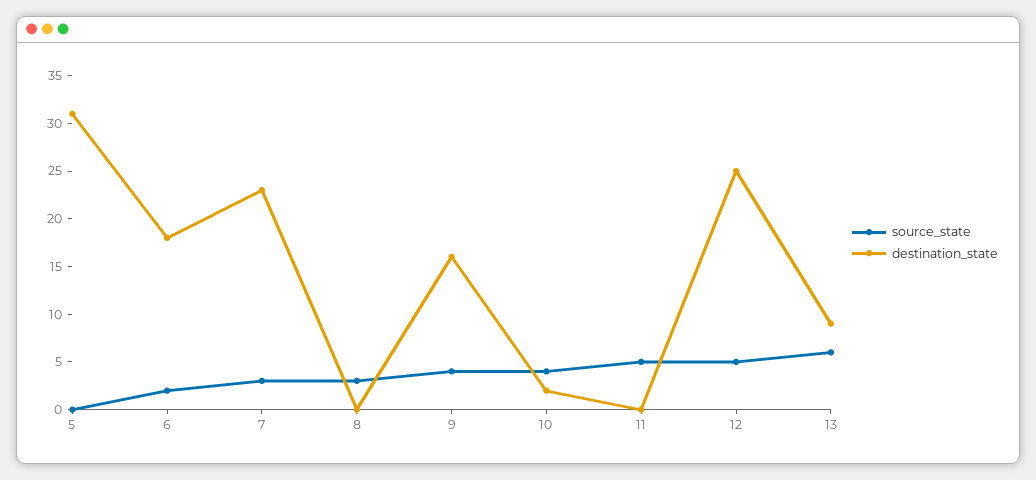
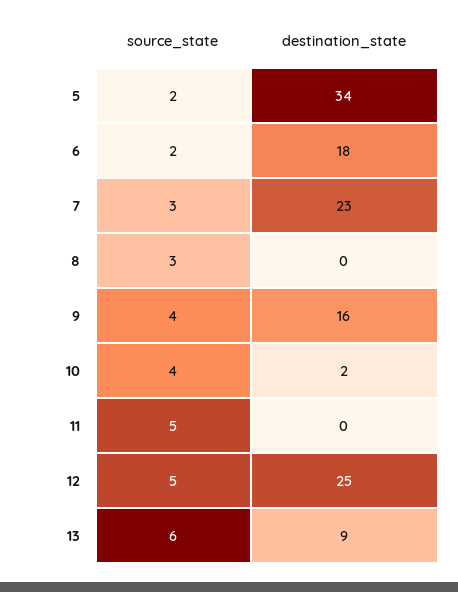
source_state, 5: 0 -> 2
destination_state, 5: 31 -> 34

